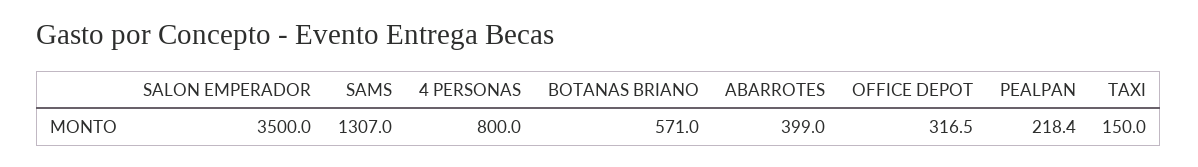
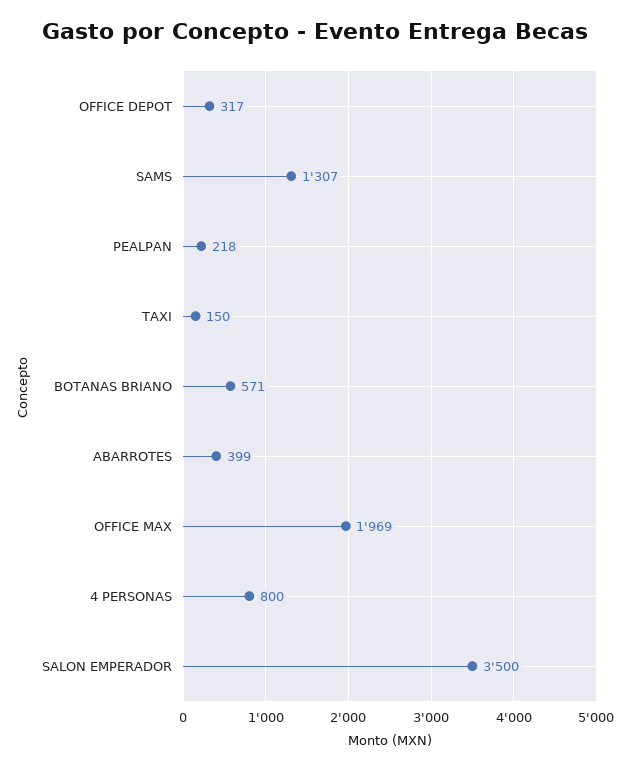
OFFICE MAX: none -> 1969

